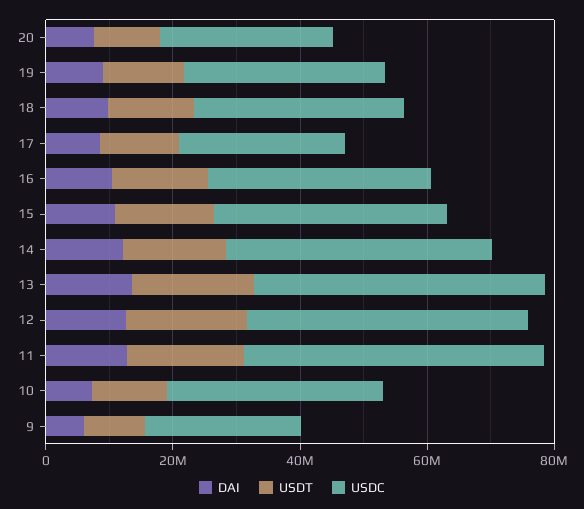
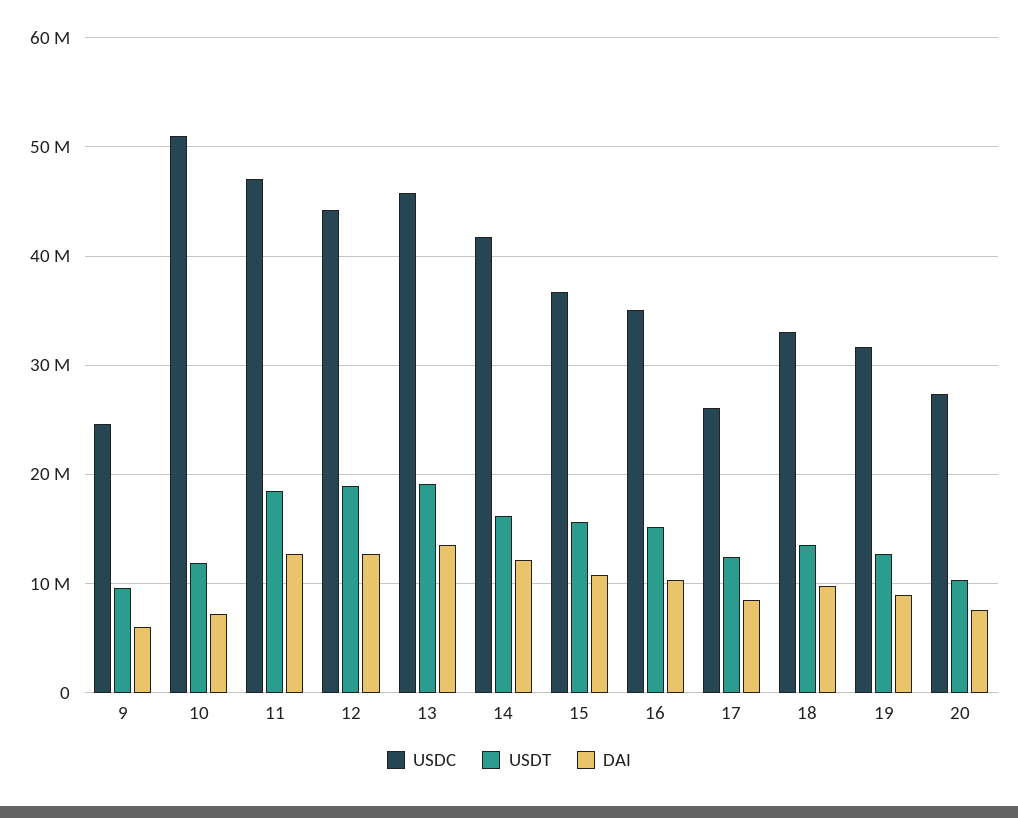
USDC, 10: 35000000 -> 51000000

